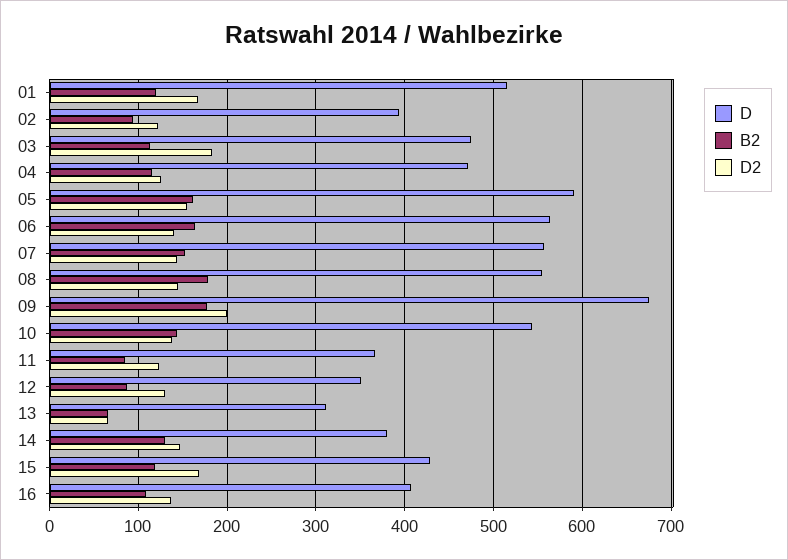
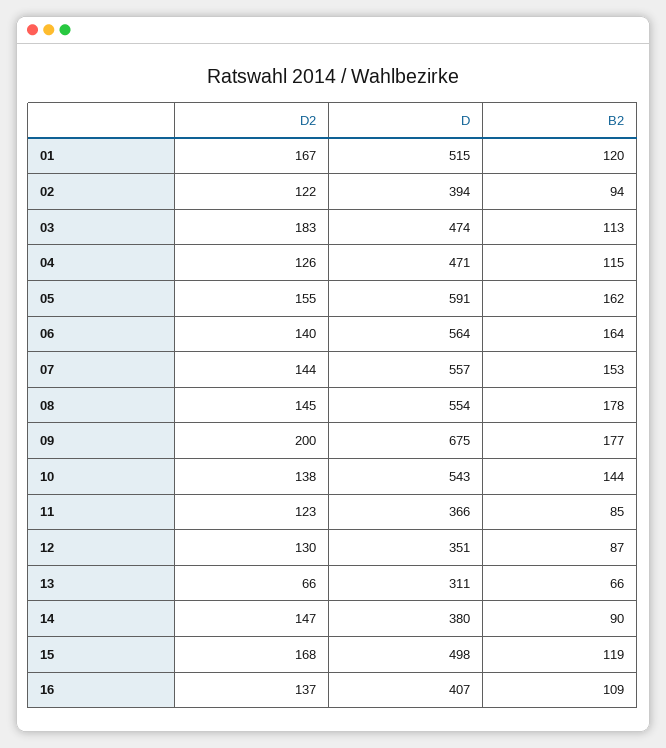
B2, 14: 130 -> 90
D, 15: 430 -> 498

